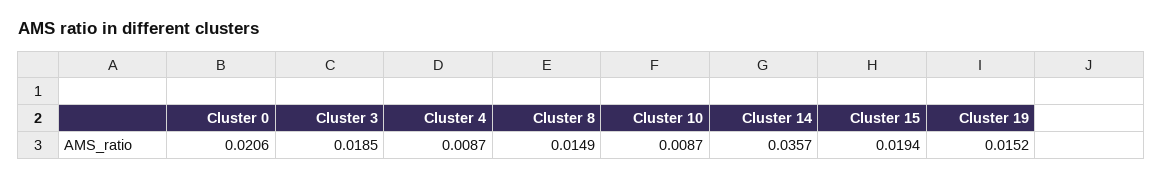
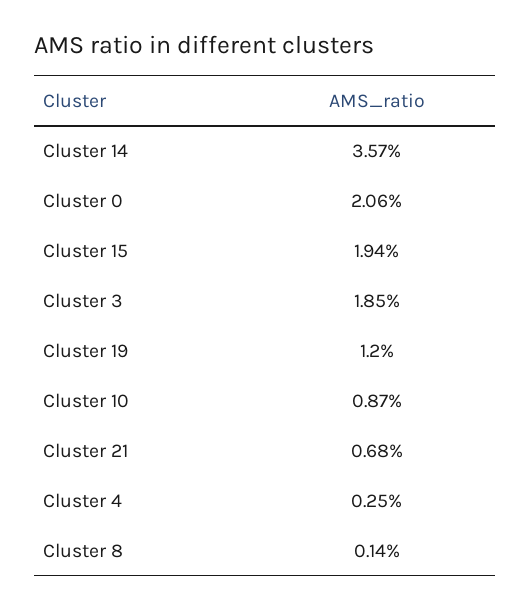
Cluster 4: 0.0087 -> 0.0025
Cluster 8: 0.0149 -> 0.0014
Cluster 19: 0.0152 -> 0.012
Cluster 21: none -> 0.0068

